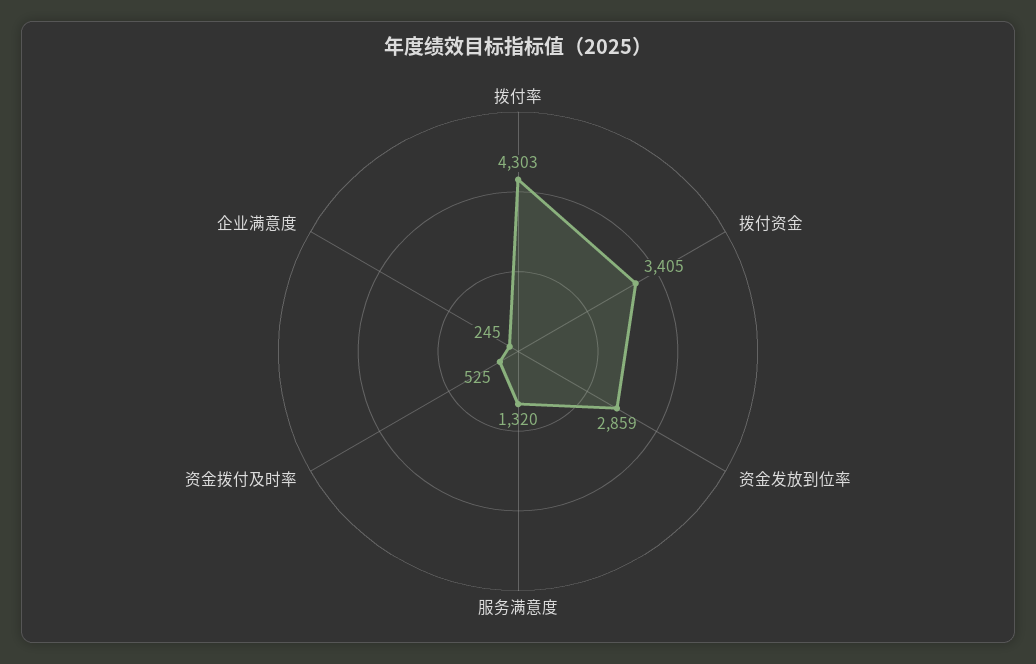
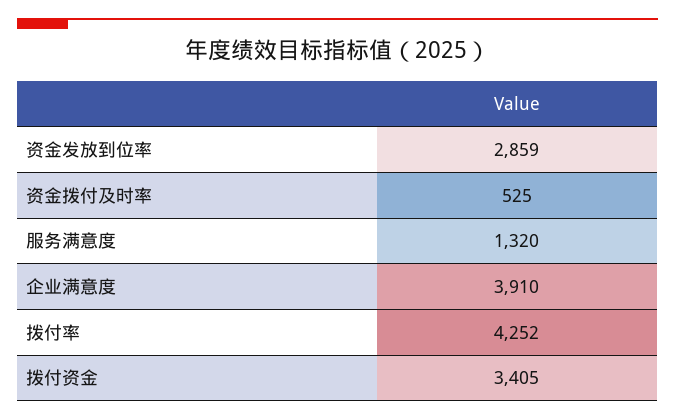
拨付率: 4303 -> 4252
企业满意度: 245 -> 3910

